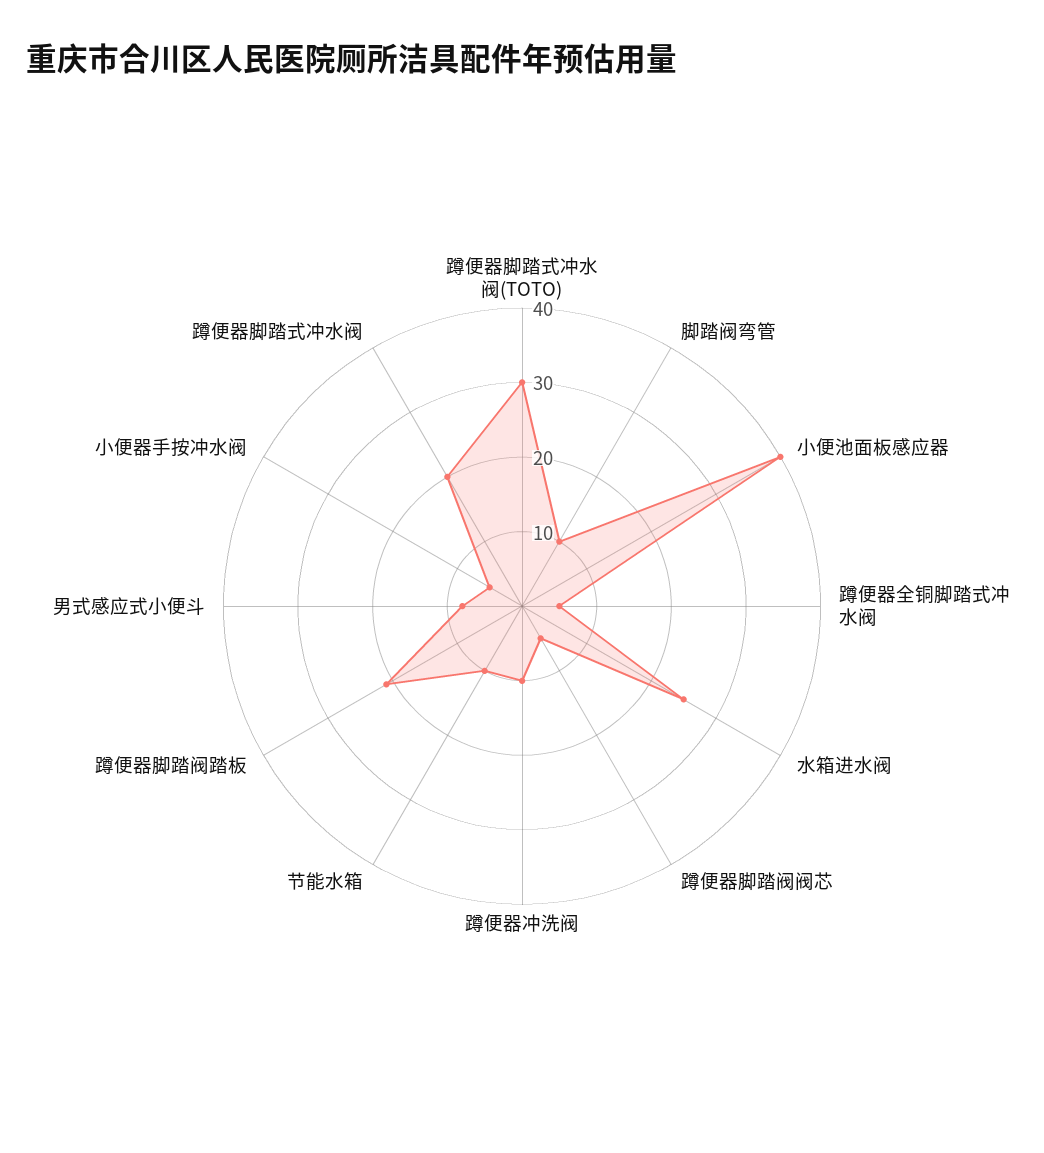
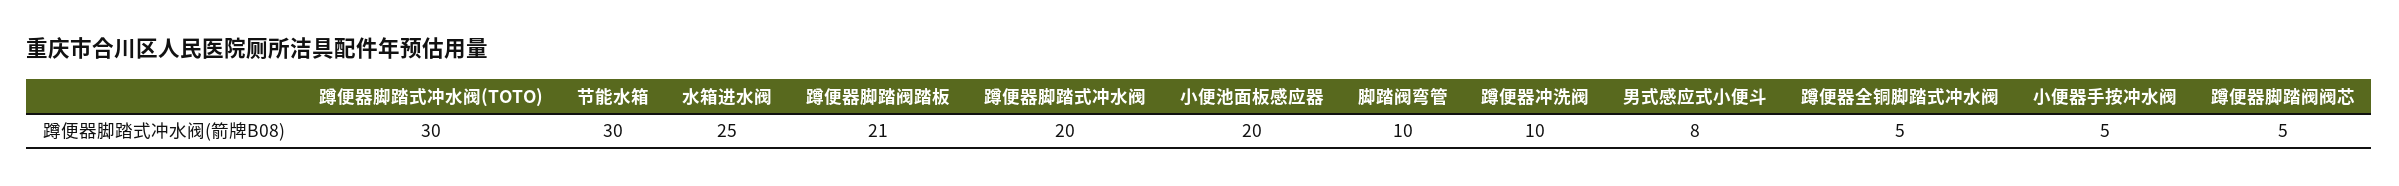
小便池面板感应器: 40 -> 20
节能水箱: 10 -> 30

